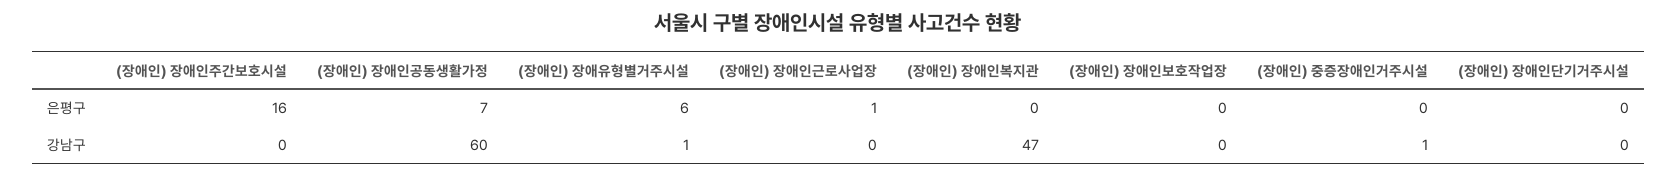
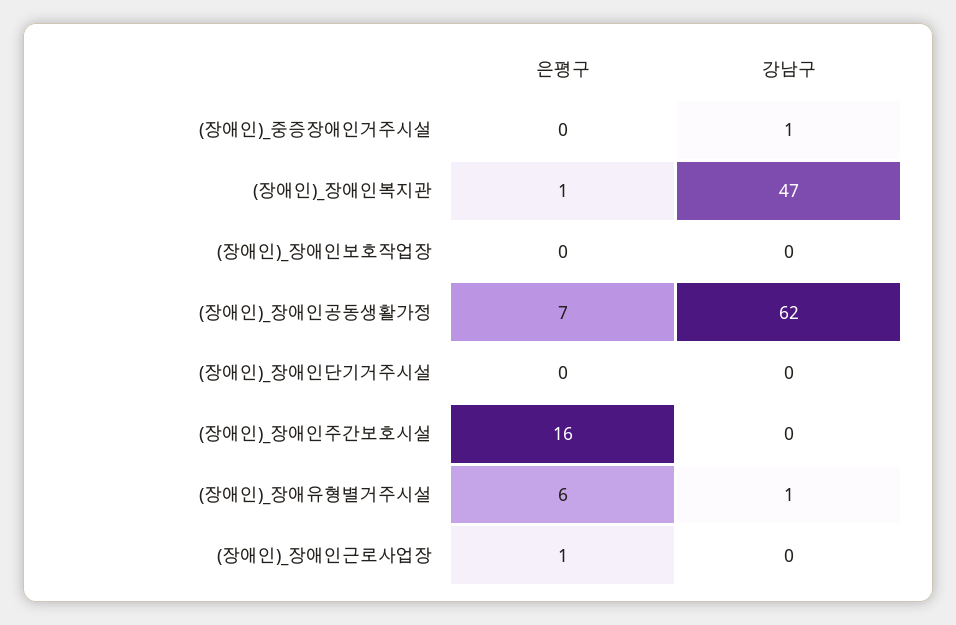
(장애인) 장애인복지관, 은평구: 0 -> 1
(장애인) 장애인공동생활가정, 강남구: 60 -> 62

